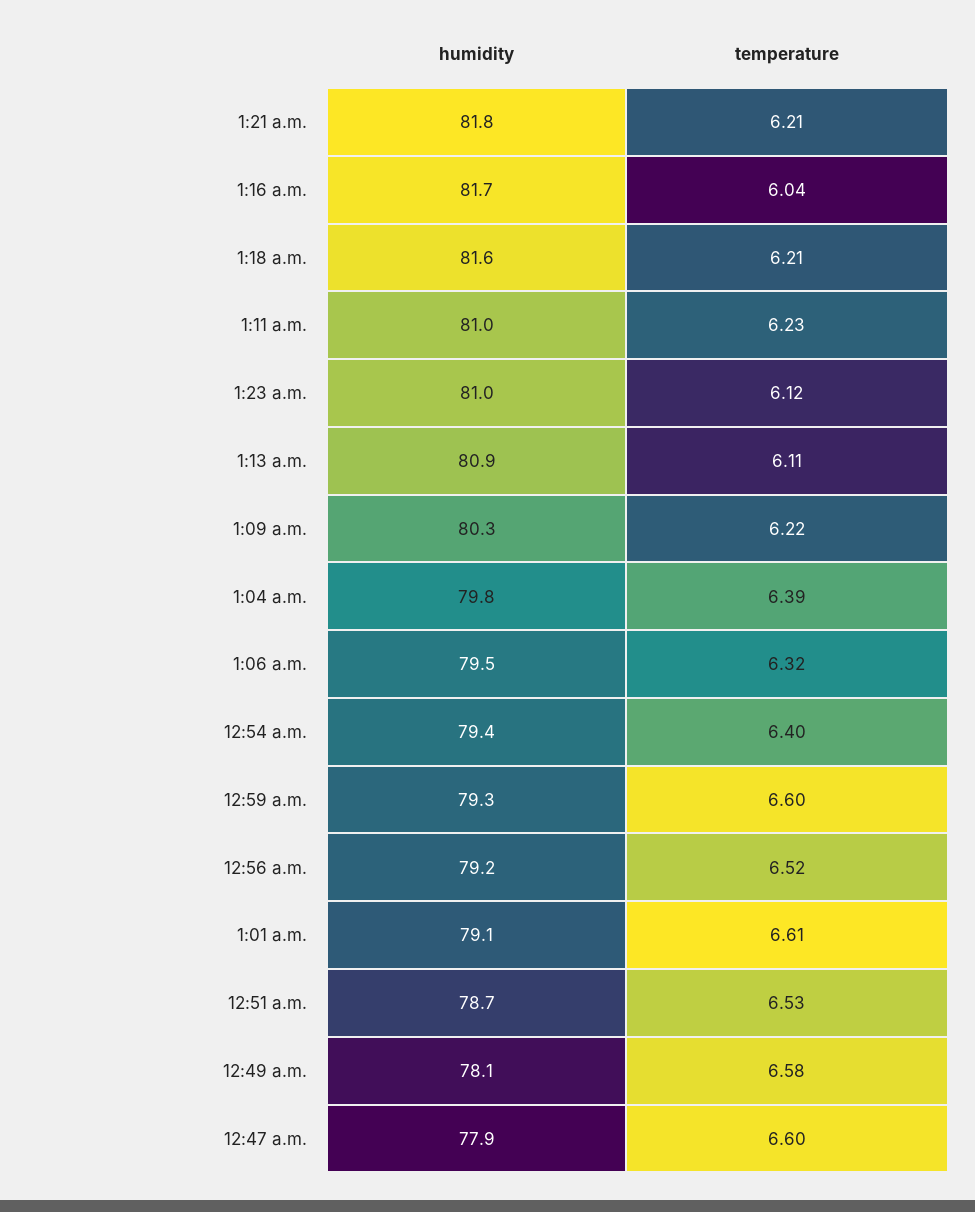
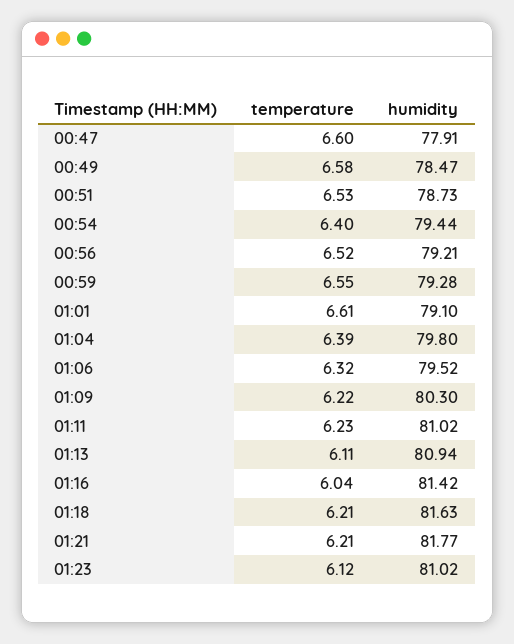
humidity, 1:16 a.m.: 81.7 -> 81.42
temperature, 12:59 a.m.: 6.6 -> 6.55
humidity, 12:49 a.m.: 78.1 -> 78.47

